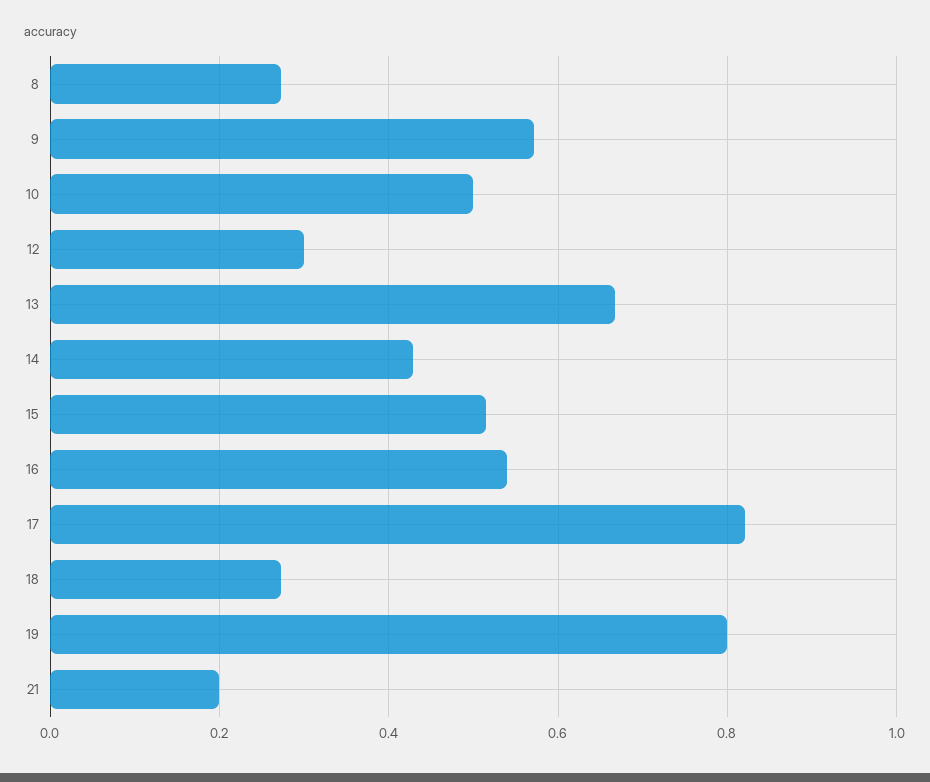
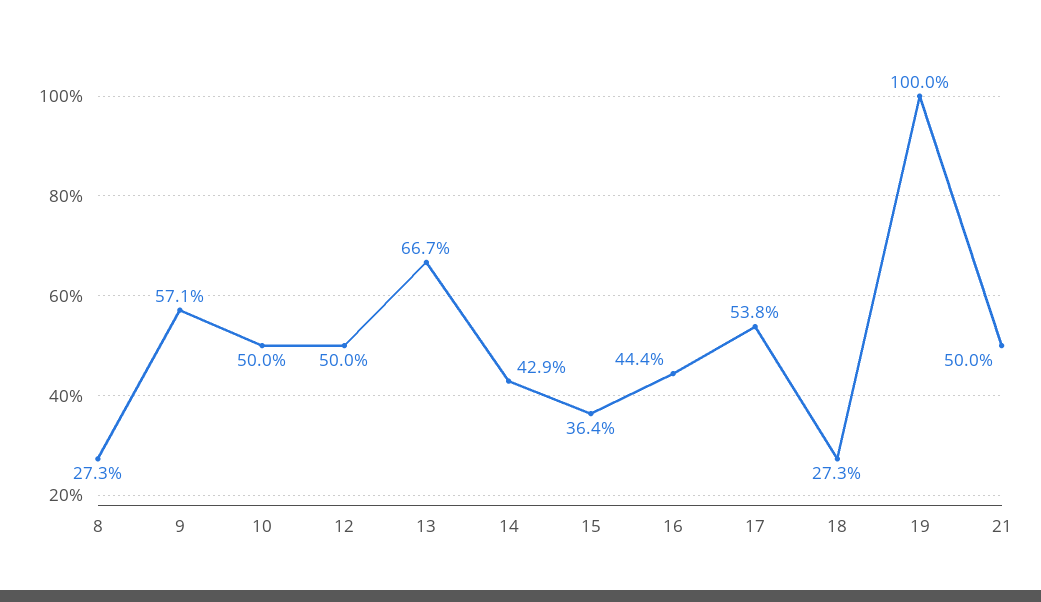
12: 0.3 -> 0.5
15: 0.52 -> 0.364
16: 0.54 -> 0.444
17: 0.82 -> 0.538
19: 0.8 -> 1
21: 0.2 -> 0.5

